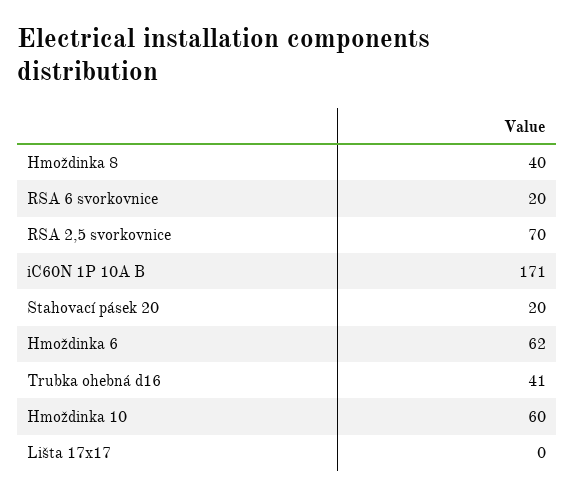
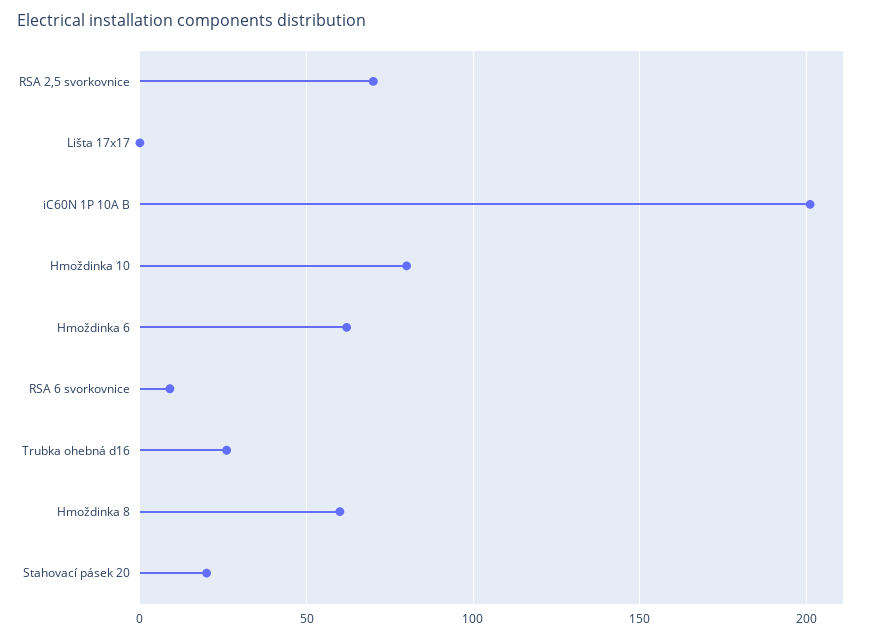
Hmoždinka 8: 40 -> 60
RSA 6 svorkovnice: 20 -> 10
iC60N 1P 10A B: 171 -> 200
Trubka ohebná d16: 41 -> 25
Hmoždinka 10: 60 -> 80

